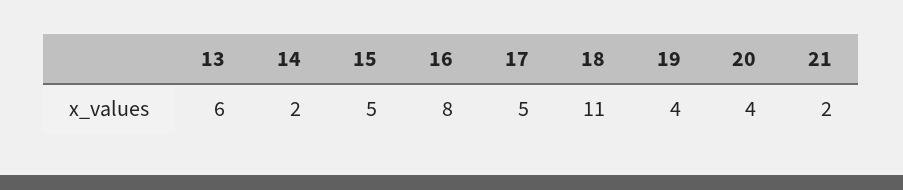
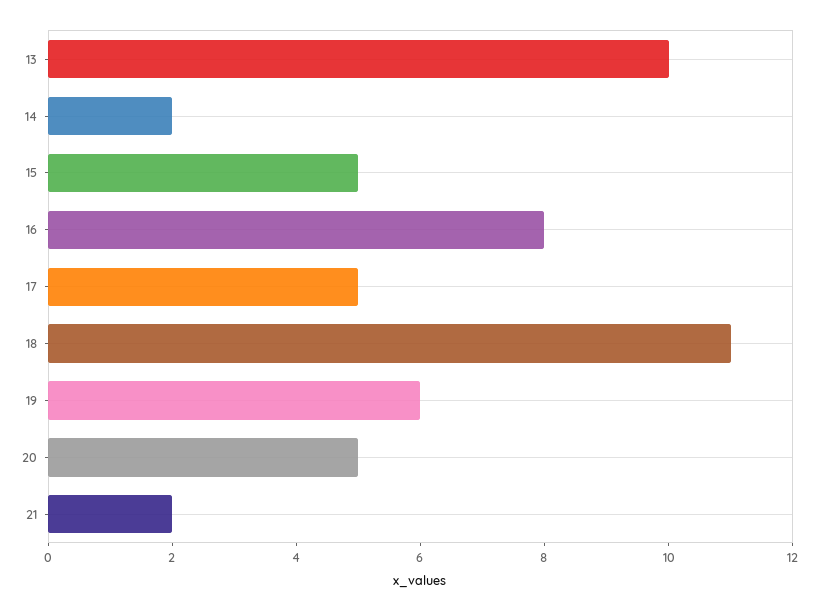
13: 6 -> 10
19: 4 -> 6
20: 4 -> 5

